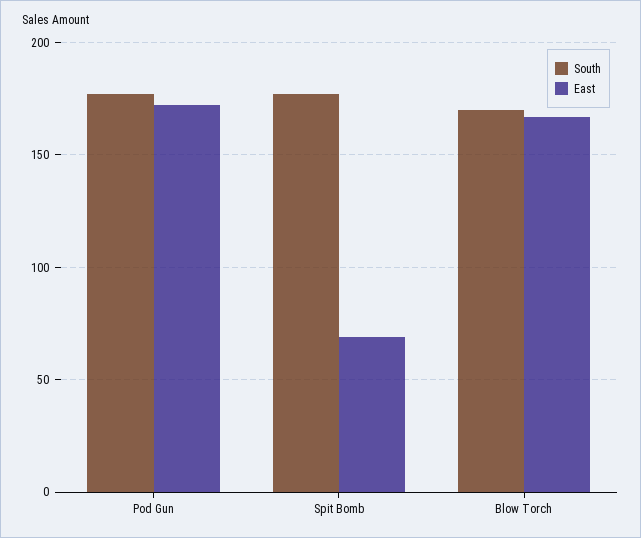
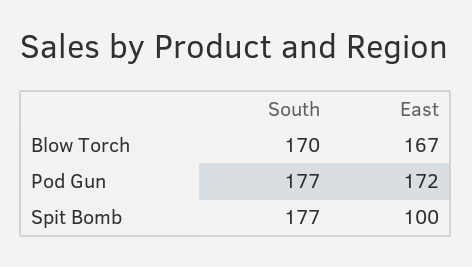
East, Spit Bomb: 70 -> 100

